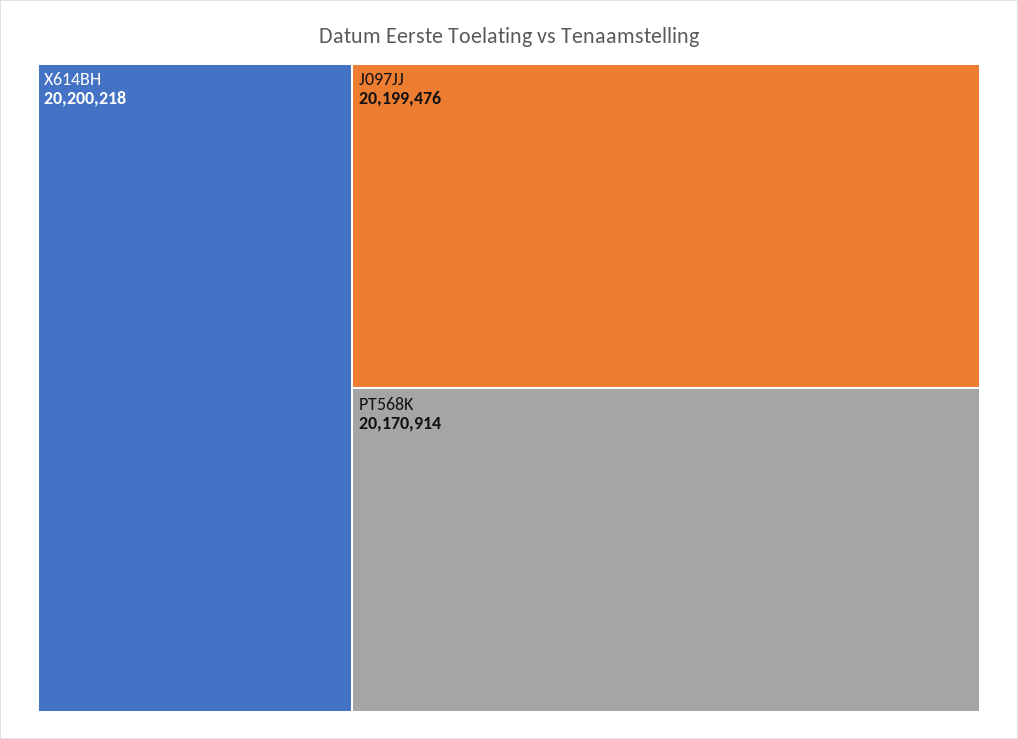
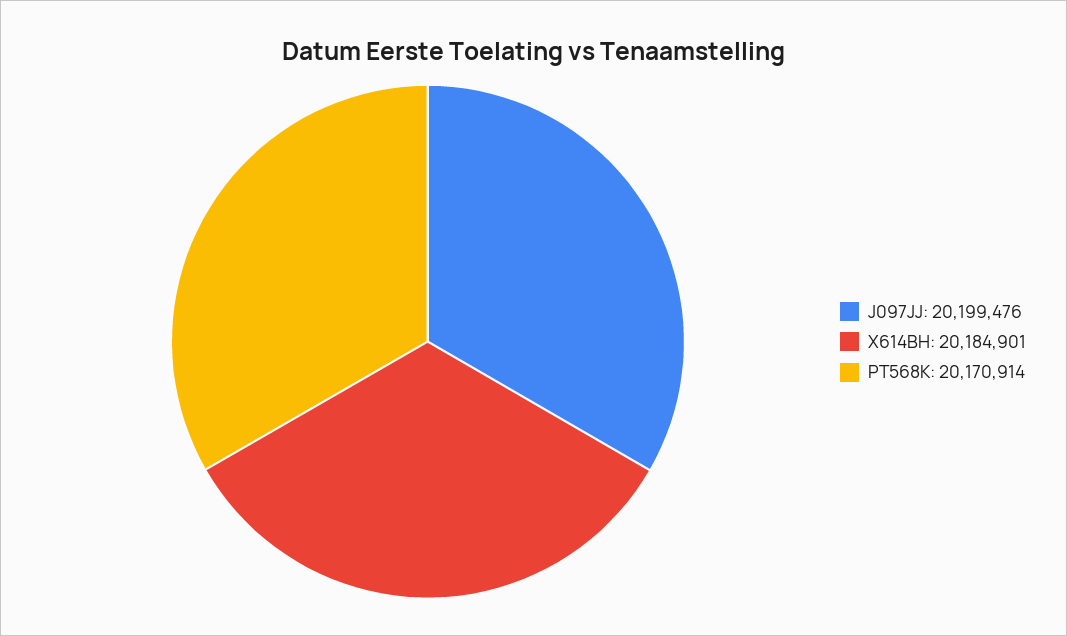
X614BH: 20200218 -> 20184901

